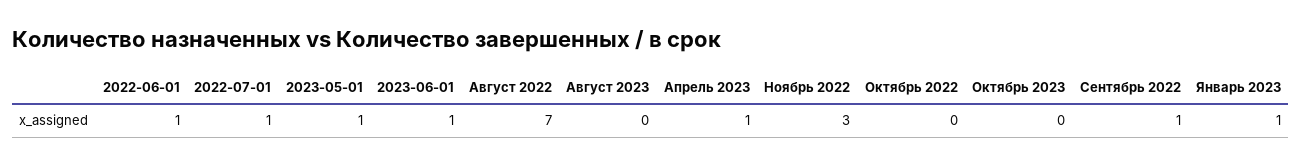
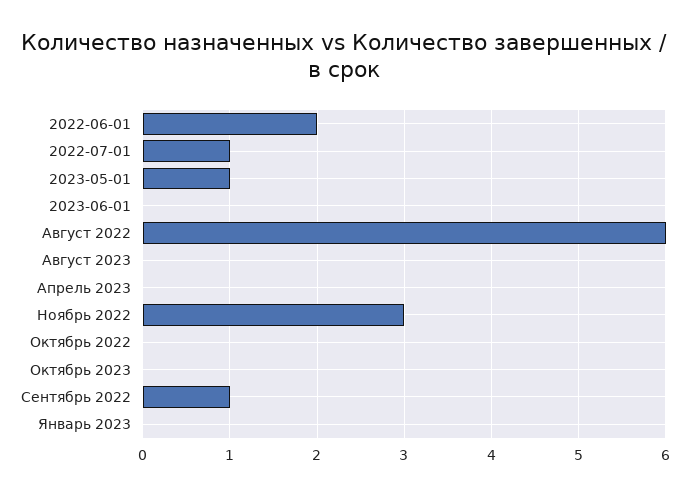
2022-06-01: 1 -> 2
2023-06-01: 1 -> 0
Август 2022: 7 -> 6
Апрель 2023: 1 -> 0
Январь 2023: 1 -> 0

